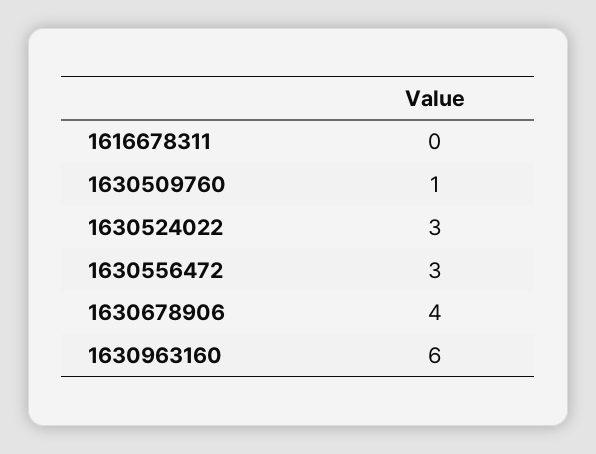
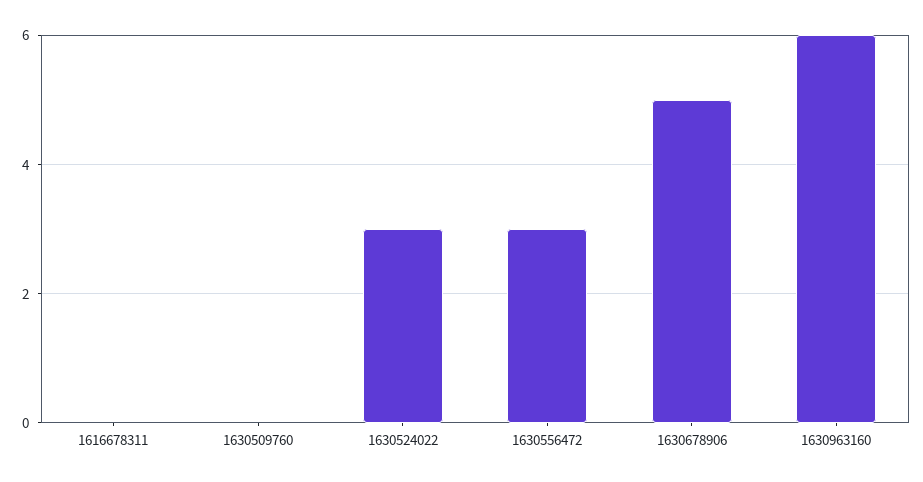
1630509760: 1 -> 0
1630678906: 4 -> 5

